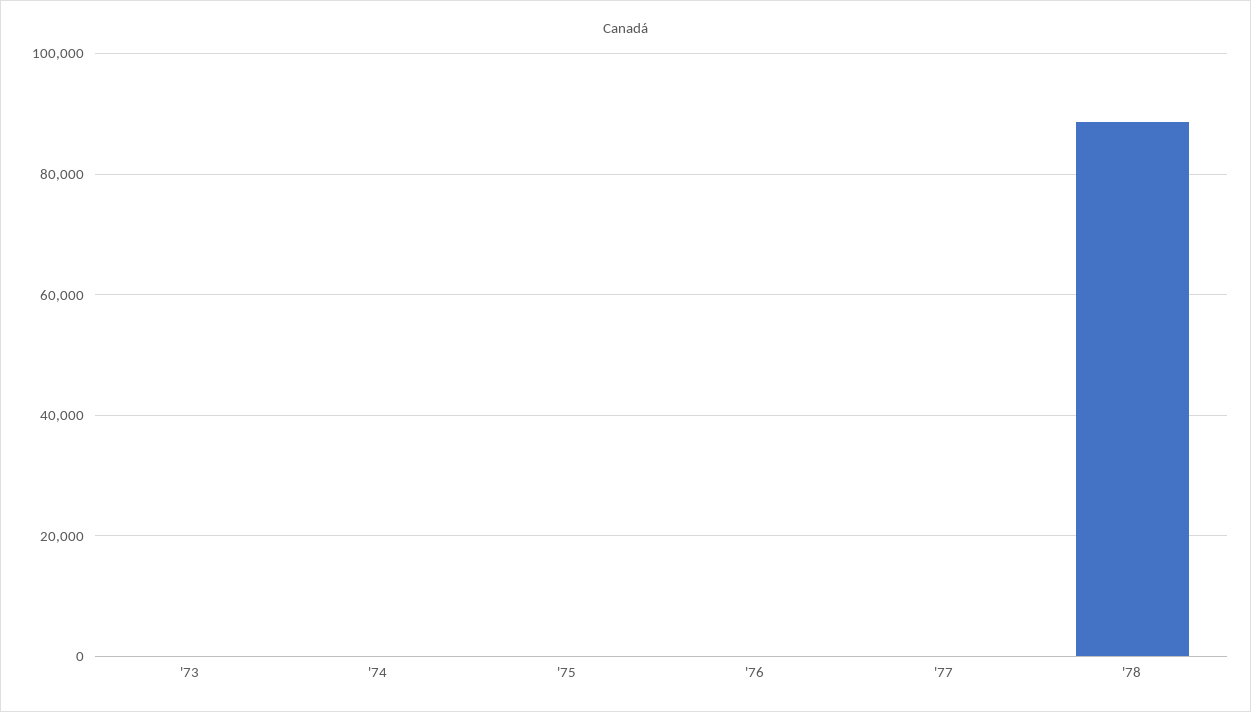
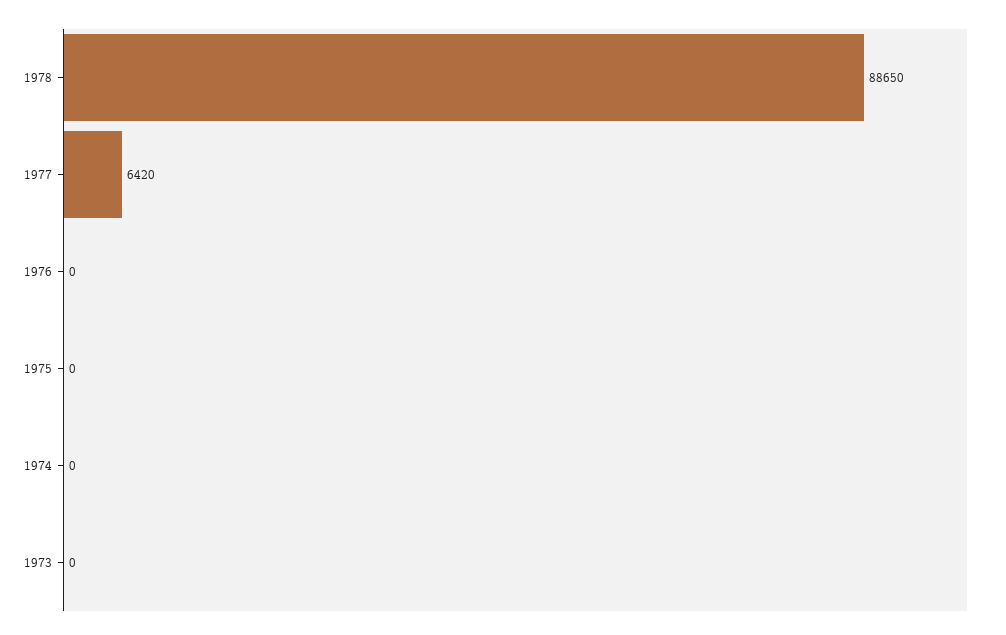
'77: 0 -> 6420

